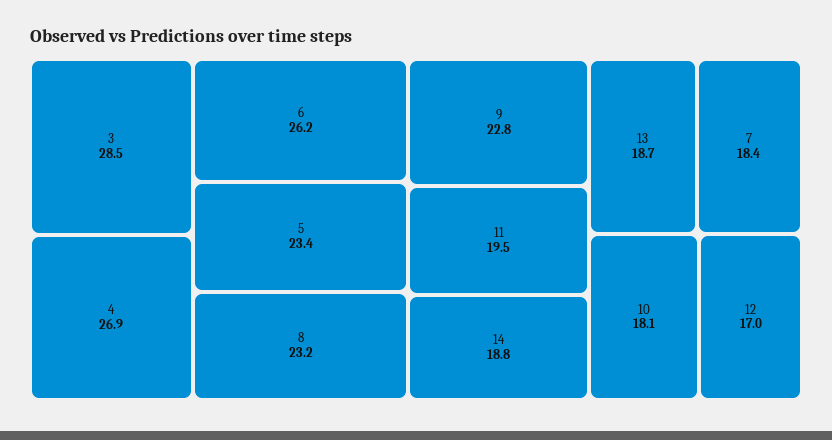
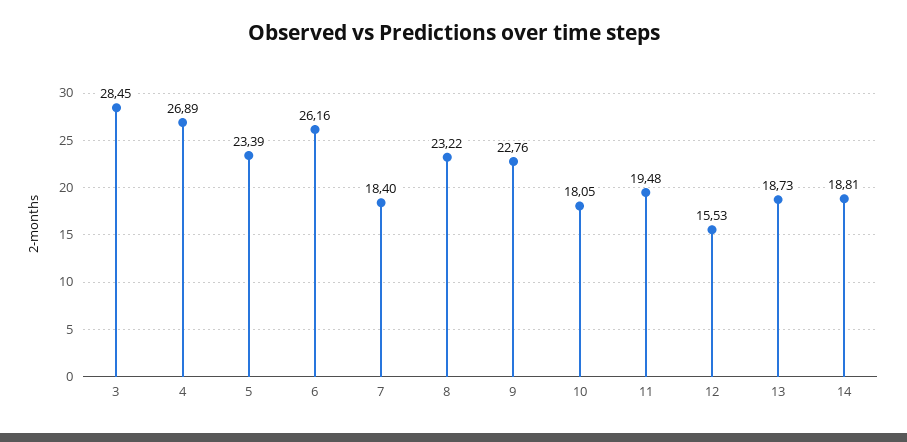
12: 17 -> 15.53

